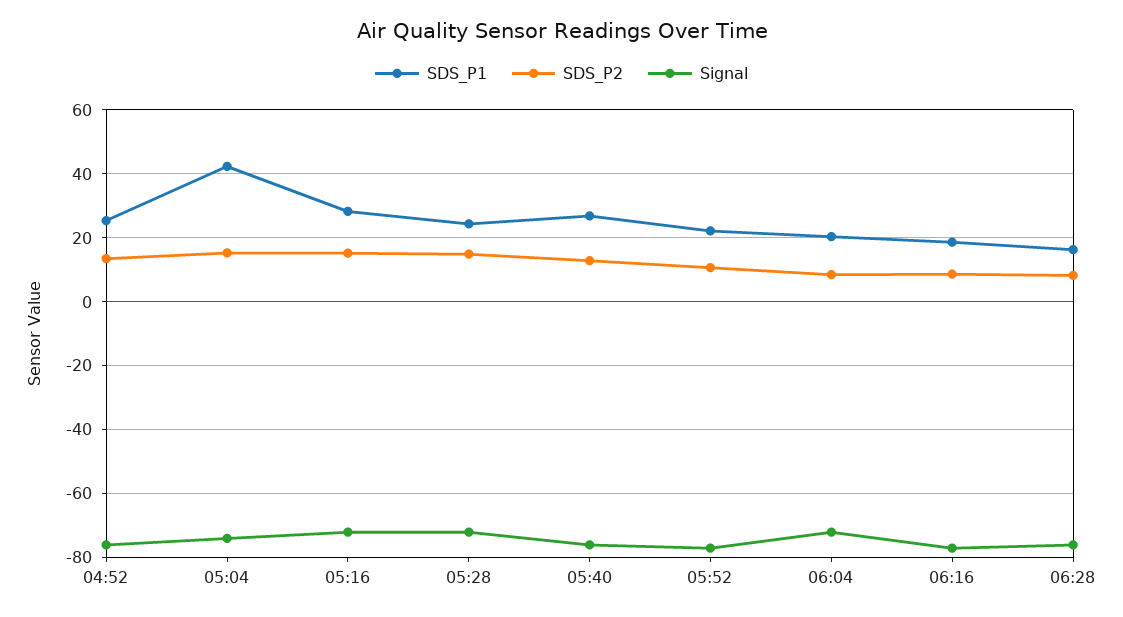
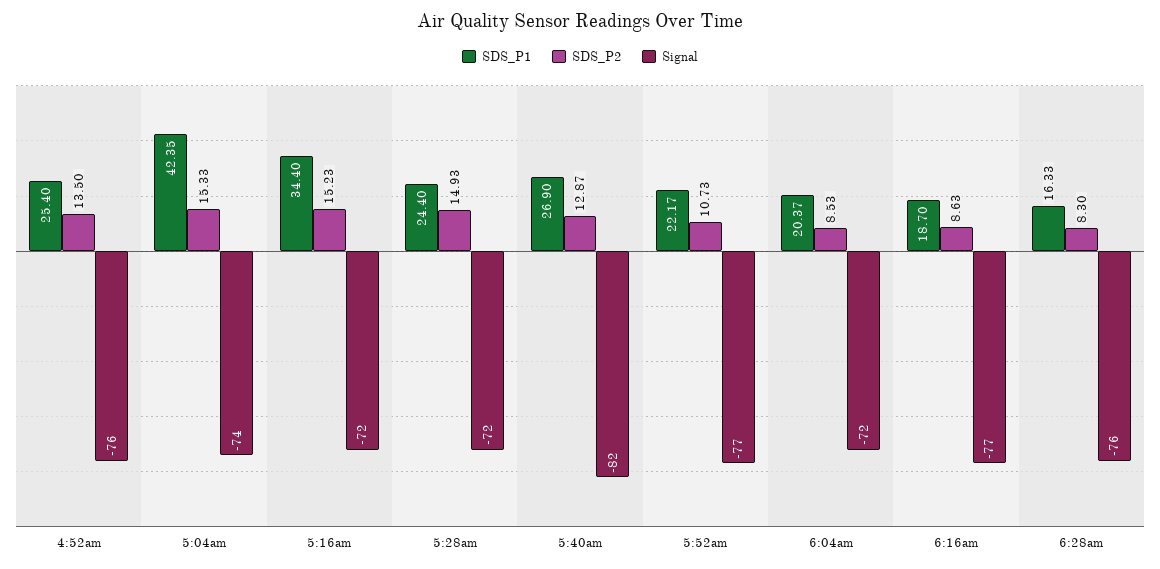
SDS_P1, 05:16: 28 -> 34.4
Signal, 05:40: -76 -> -82

